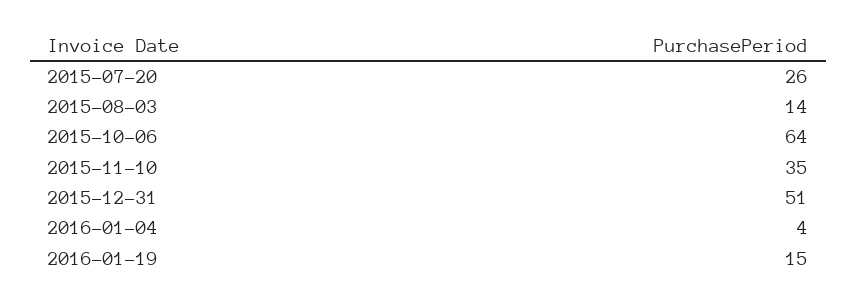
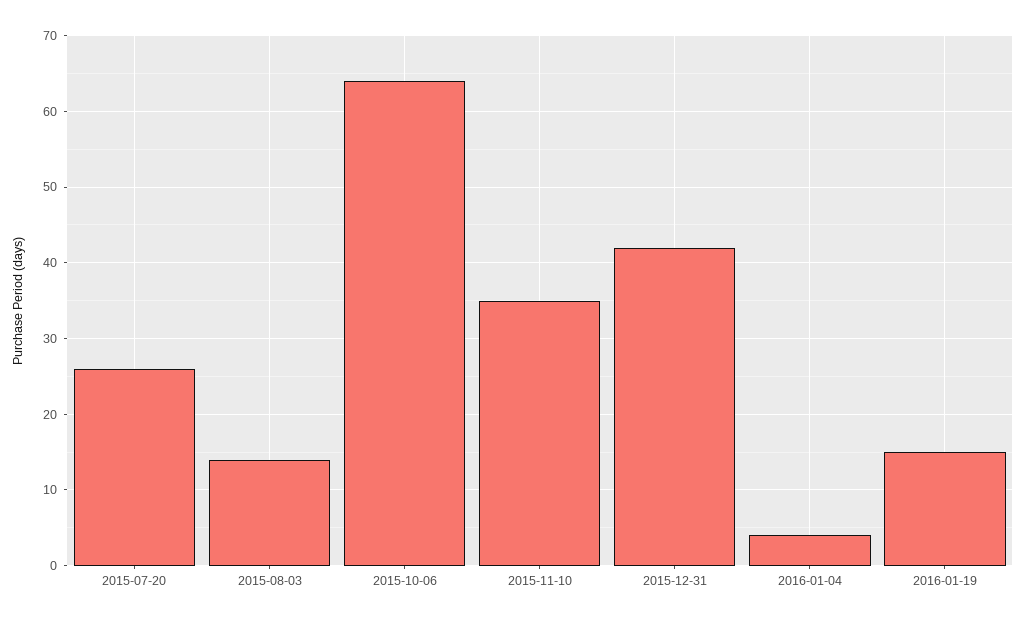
2015-12-31: 51 -> 42

